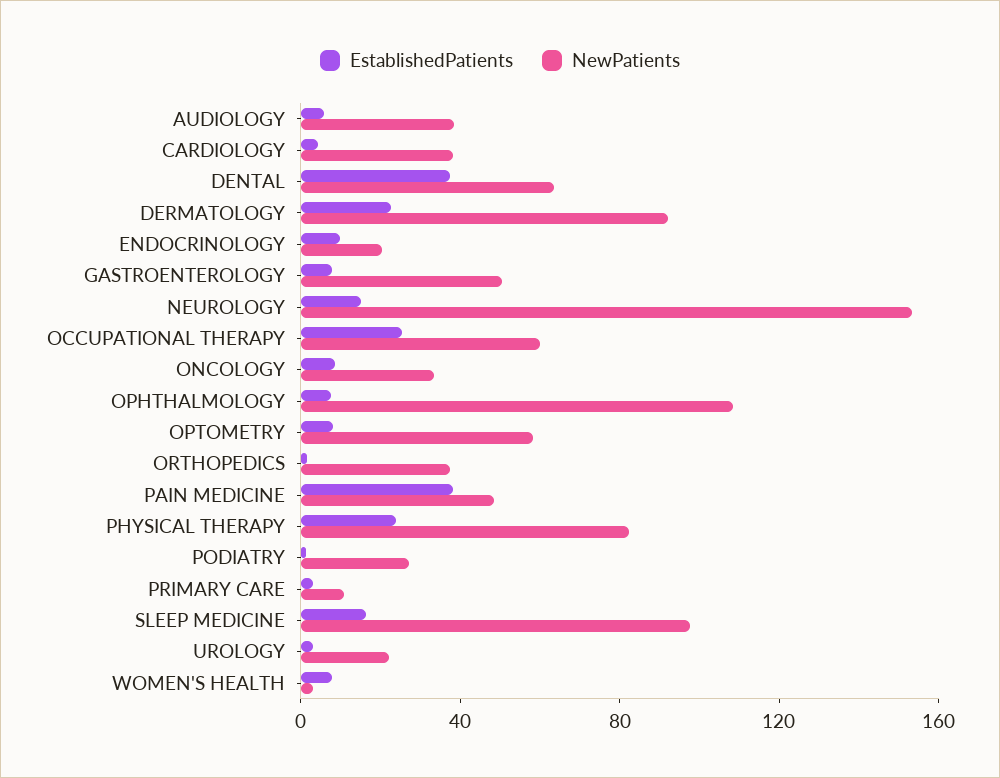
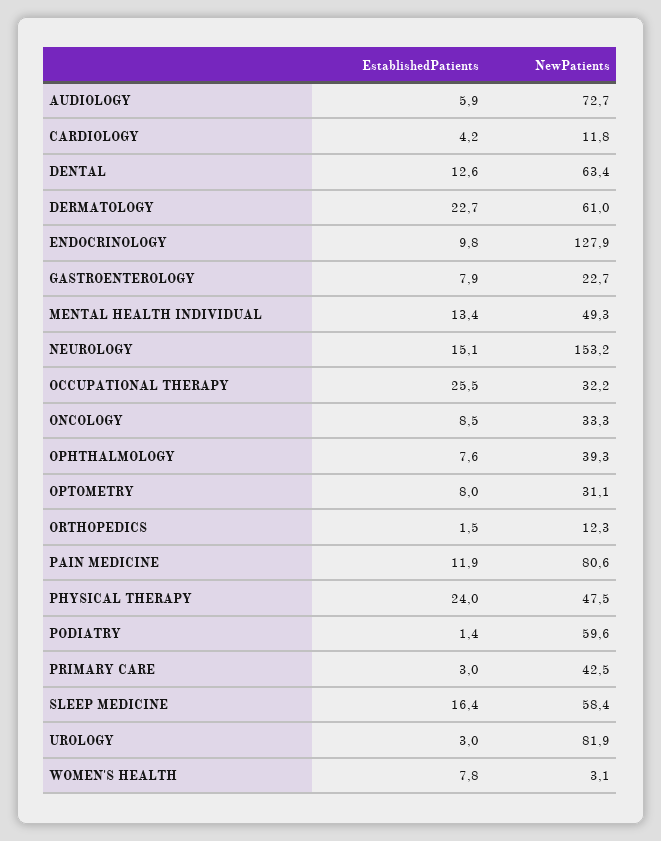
NewPatients, AUDIOLOGY: 40 -> 72.7
NewPatients, CARDIOLOGY: 40 -> 11.8
EstablishedPatients, DENTAL: 40 -> 12.6
NewPatients, DERMATOLOGY: 90 -> 61
NewPatients, ENDOCRINOLOGY: 20 -> 127.9
NewPatients, GASTROENTEROLOGY: 50 -> 22.7
NewPatients, OCCUPATIONAL THERAPY: 60 -> 32.2
NewPatients, OPHTHALMOLOGY: 110 -> 39.3
NewPatients, OPTOMETRY: 60 -> 31.1
NewPatients, ORTHOPEDICS: 40 -> 12.3
EstablishedPatients, PAIN MEDICINE: 40 -> 11.9
NewPatients, PAIN MEDICINE: 50 -> 80.6
NewPatients, PHYSICAL THERAPY: 80 -> 47.5
NewPatients, PODIATRY: 30 -> 59.6
NewPatients, PRIMARY CARE: 10 -> 42.5
NewPatients, SLEEP MEDICINE: 100 -> 58.4
NewPatients, UROLOGY: 20 -> 81.9
EstablishedPatients, MENTAL HEALTH INDIVIDUAL: none -> 13.4
NewPatients, MENTAL HEALTH INDIVIDUAL: none -> 49.3

